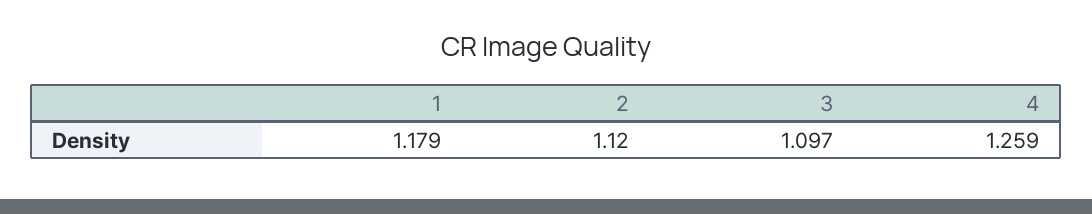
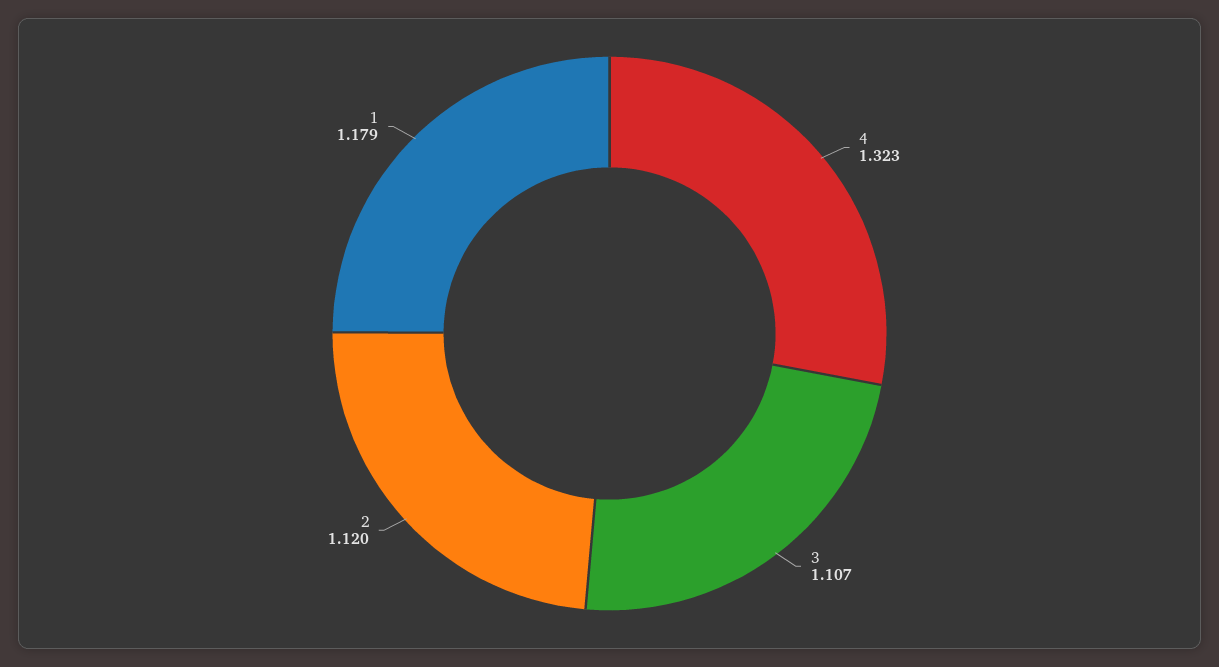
3: 1.097 -> 1.107
4: 1.259 -> 1.323

